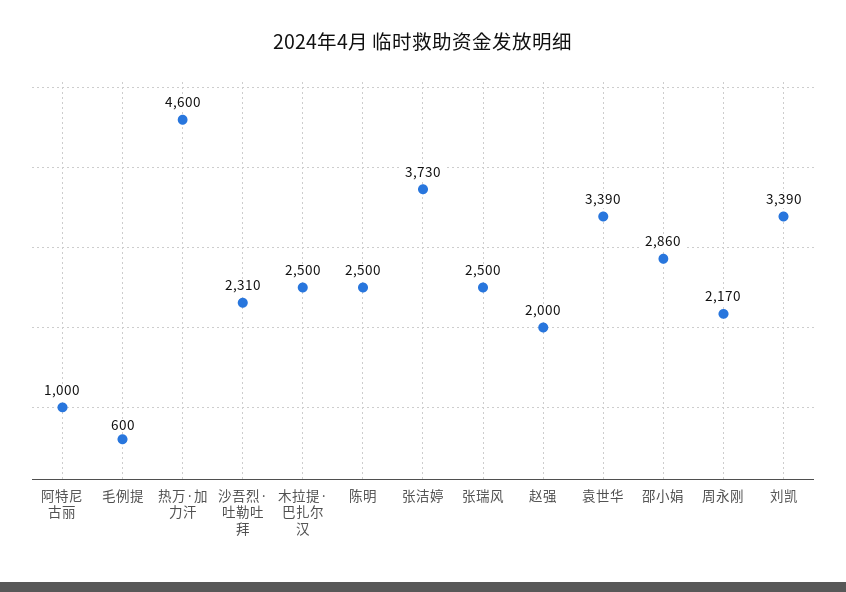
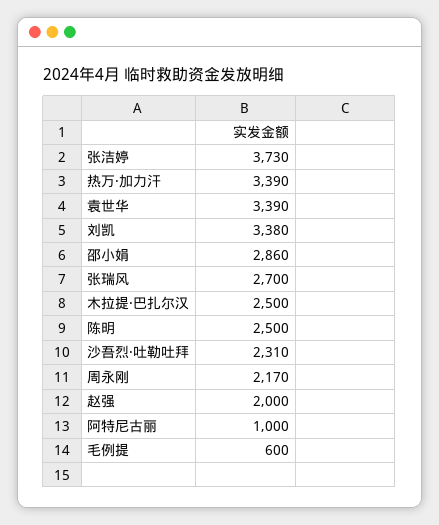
热万·加力汗: 4600 -> 3390
张瑞风: 2500 -> 2700
刘凯: 3390 -> 3380

